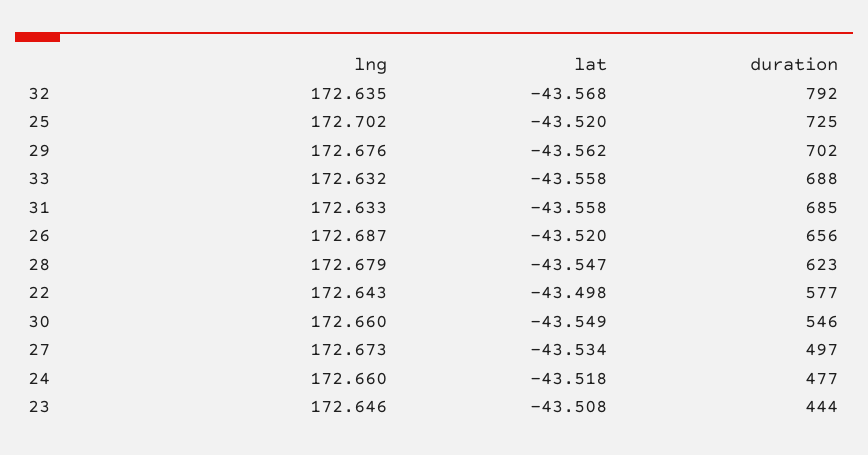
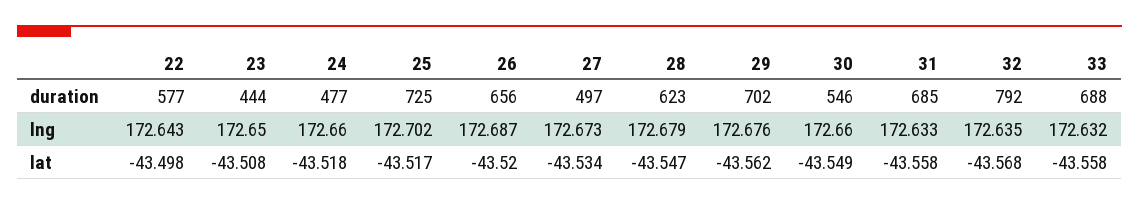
lat, 25: -43.52 -> -43.517
lng, 23: 172.646 -> 172.65

